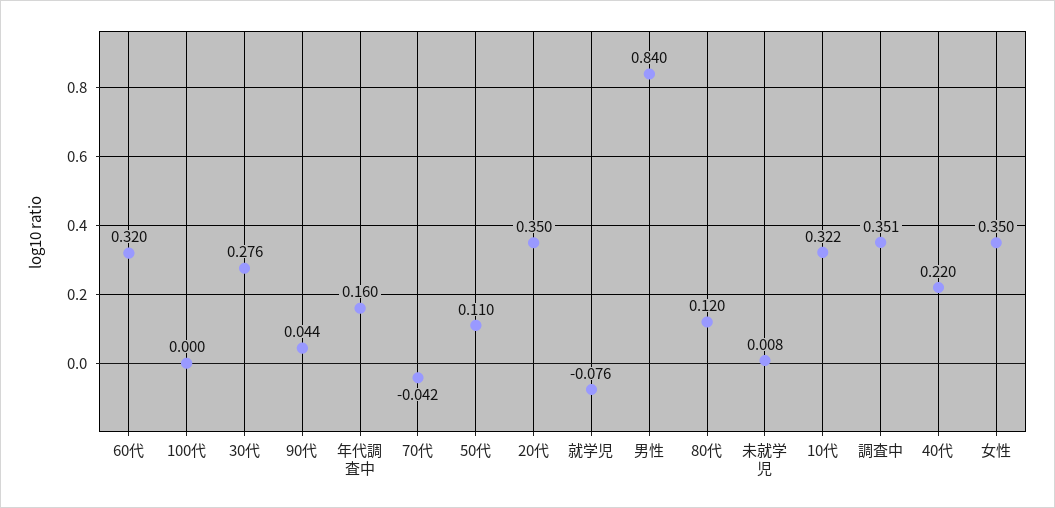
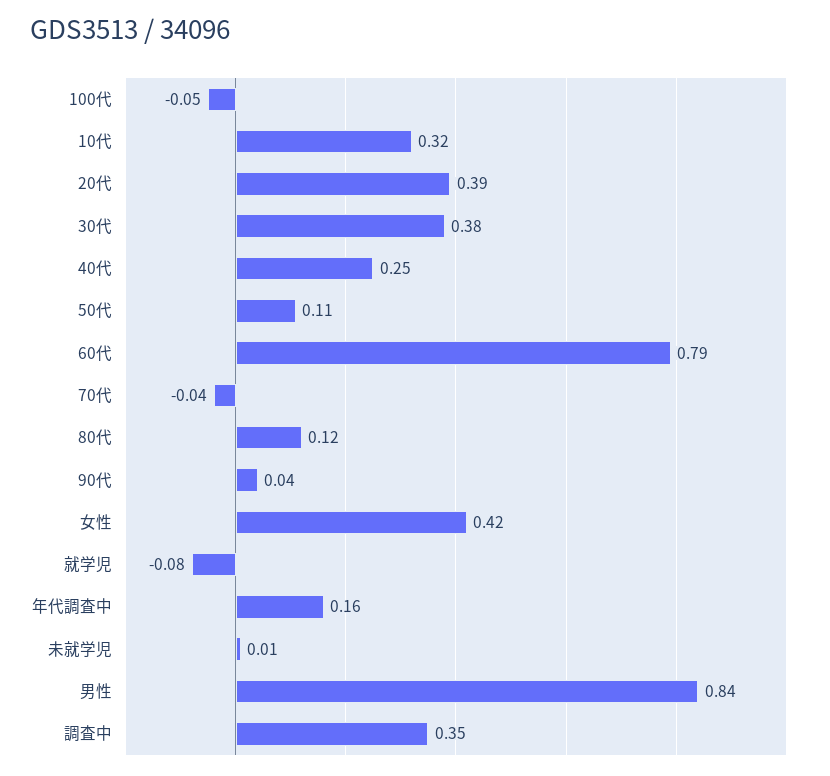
60代: 0.32 -> 0.79
100代: 0 -> -0.05
30代: 0.276 -> 0.38
20代: 0.35 -> 0.39
40代: 0.22 -> 0.25
女性: 0.35 -> 0.42

